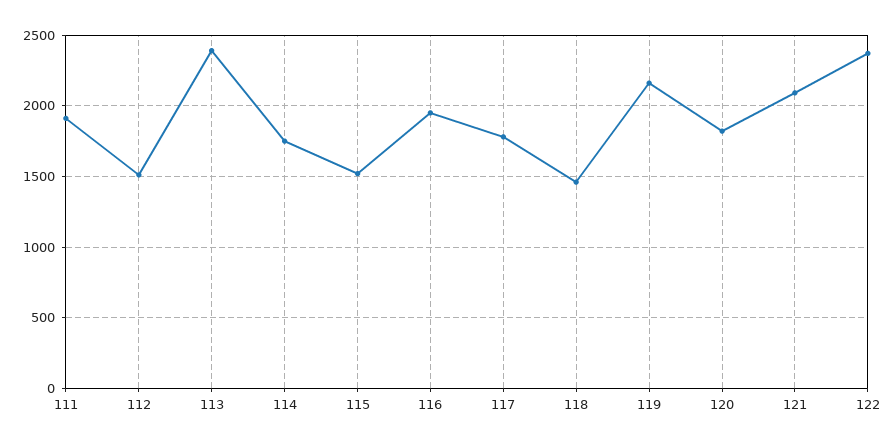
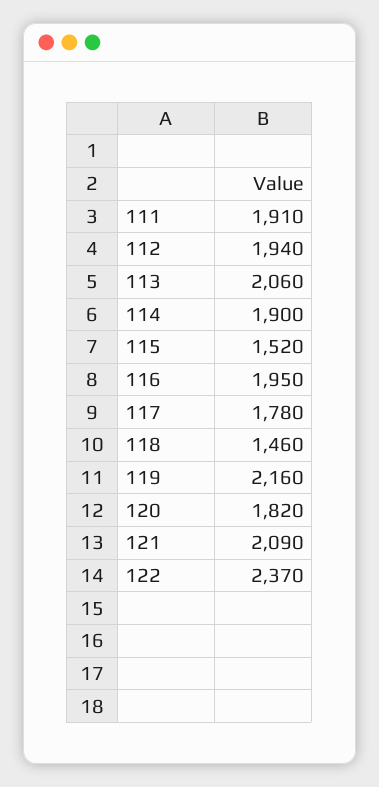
112: 1500 -> 1940
113: 2400 -> 2060
114: 1750 -> 1900

